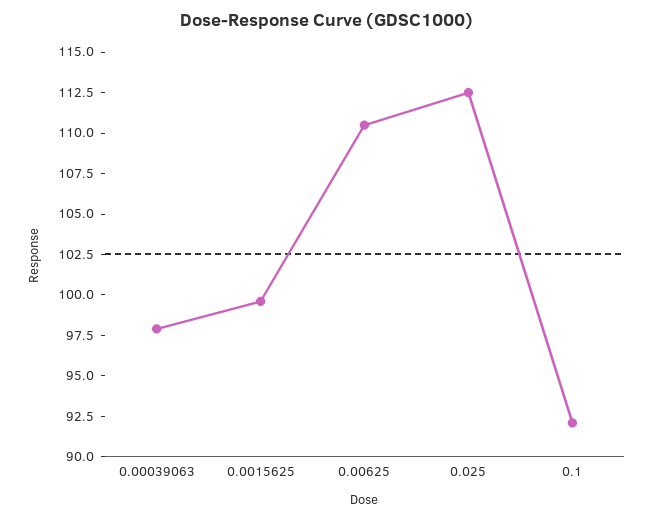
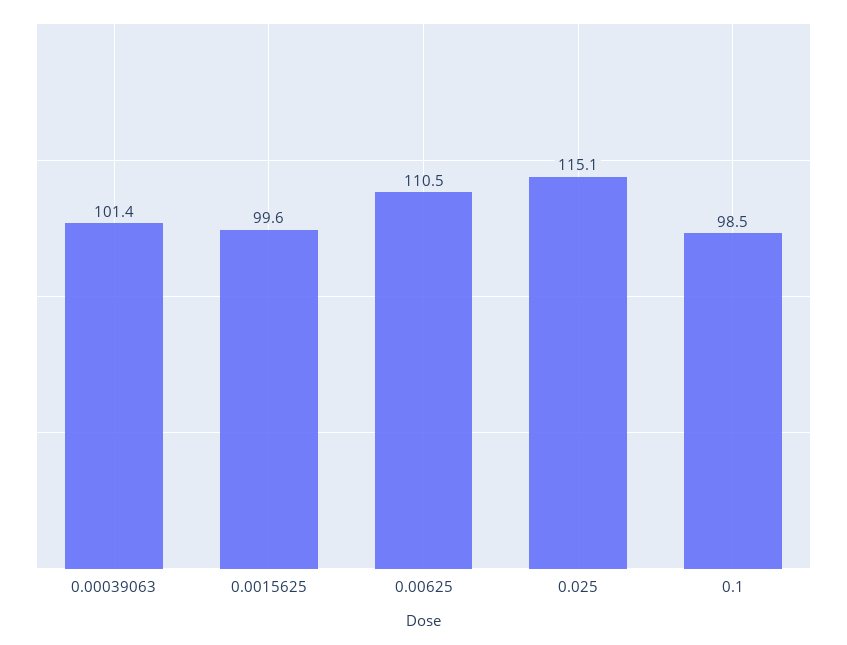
0.00039063: 98 -> 101.4
0.025: 112.5 -> 115.1
0.1: 92 -> 98.5

